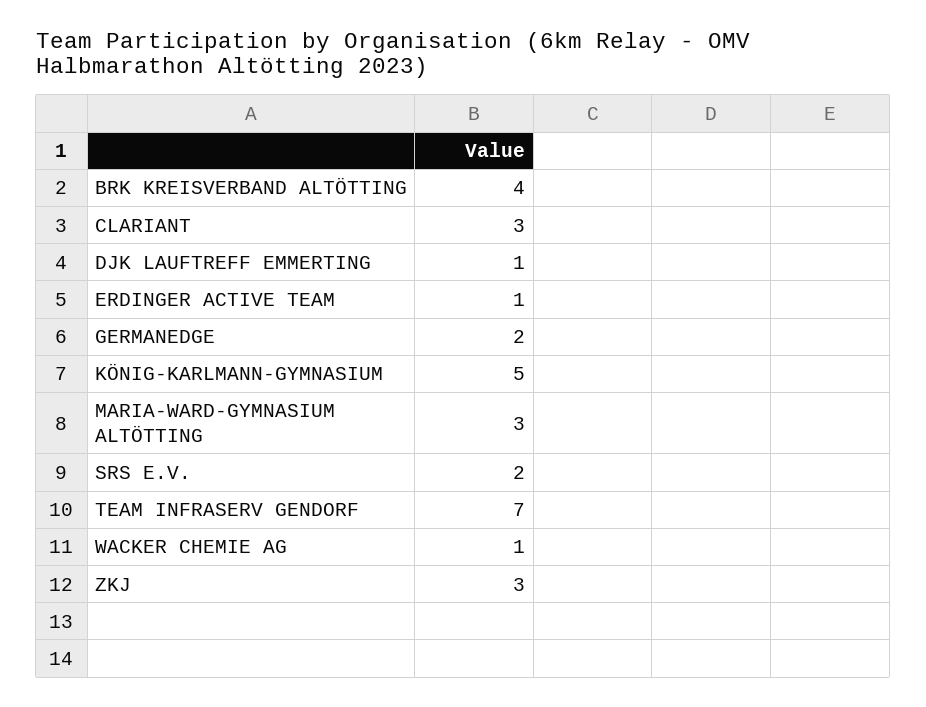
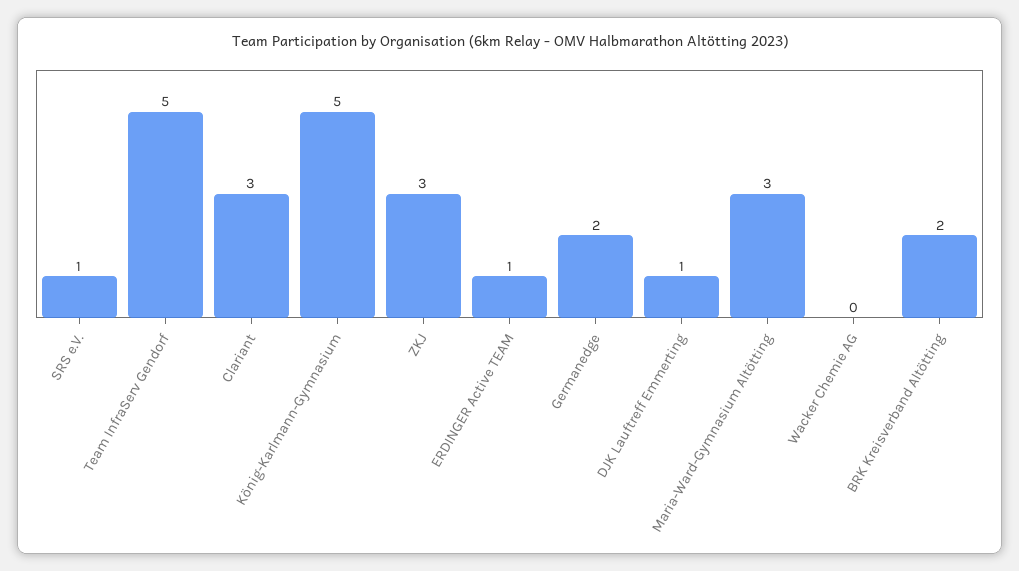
BRK KREISVERBAND ALTÖTTING: 4 -> 2
SRS E.V.: 2 -> 1
TEAM INFRASERV GENDORF: 7 -> 5
WACKER CHEMIE AG: 1 -> 0

